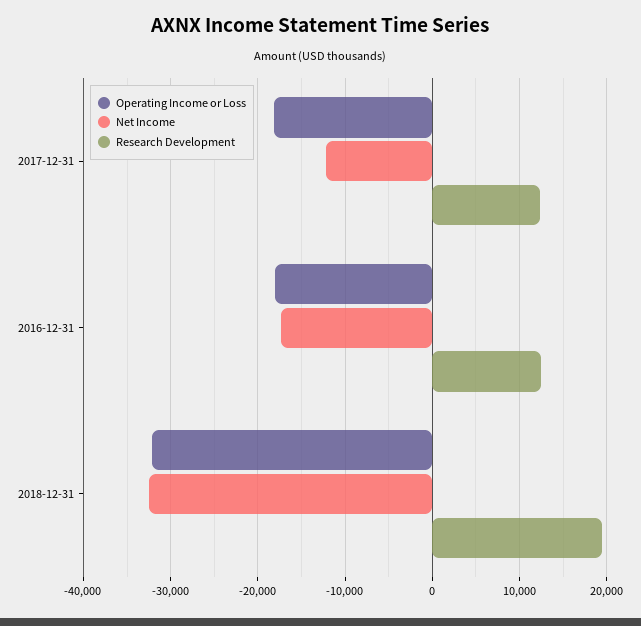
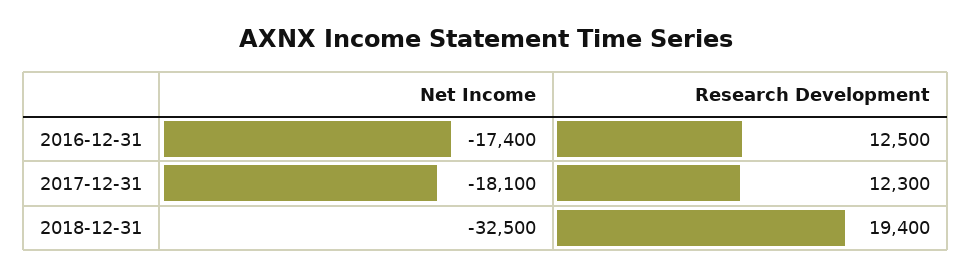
Operating Income or Loss, 2017-12-31: -18000 -> none
Net Income, 2017-12-31: -12000 -> -18100
Operating Income or Loss, 2016-12-31: -18000 -> none
Operating Income or Loss, 2018-12-31: -32000 -> none

